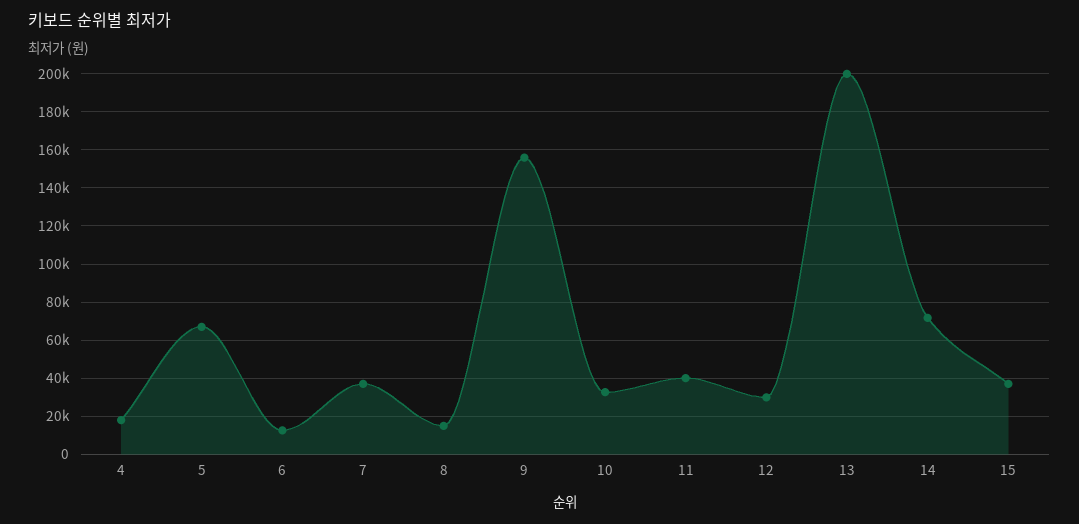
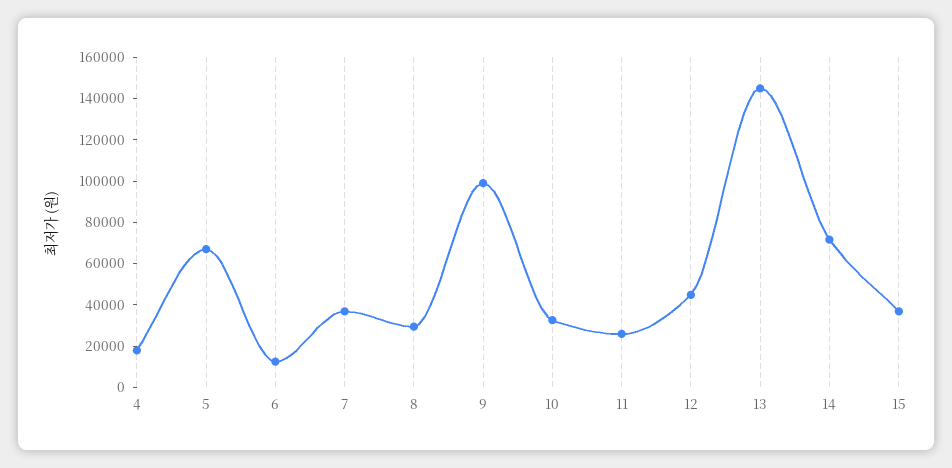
8: 15000 -> 30000
9: 155000 -> 100000
11: 40000 -> 25000
12: 30000 -> 45000
13: 200000 -> 145000

